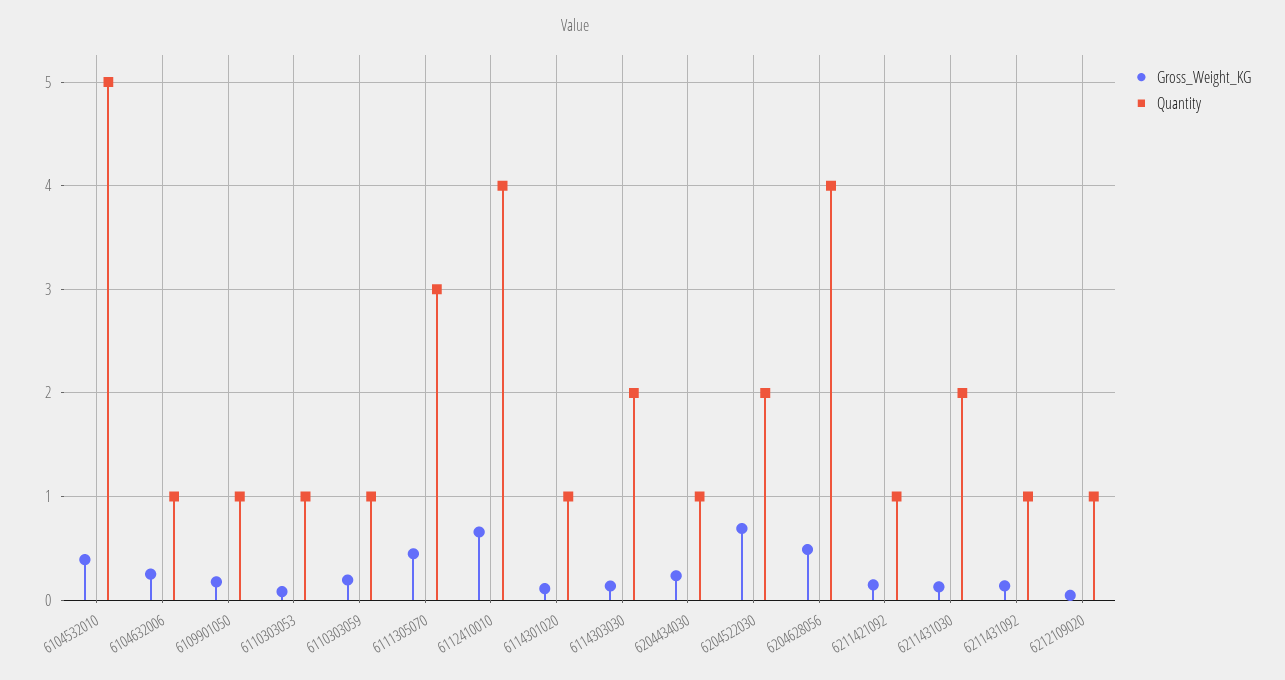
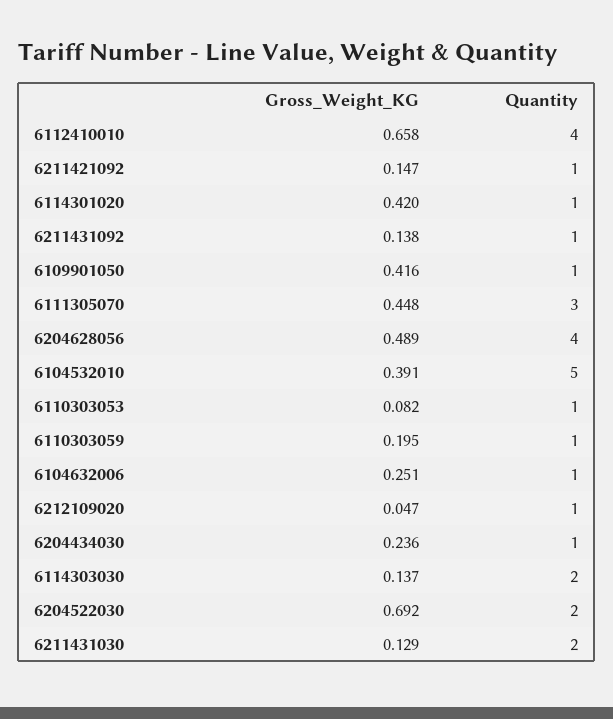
Gross_Weight_KG, 6109901050: 0.2 -> 0.416
Gross_Weight_KG, 6114301020: 0.1 -> 0.42

